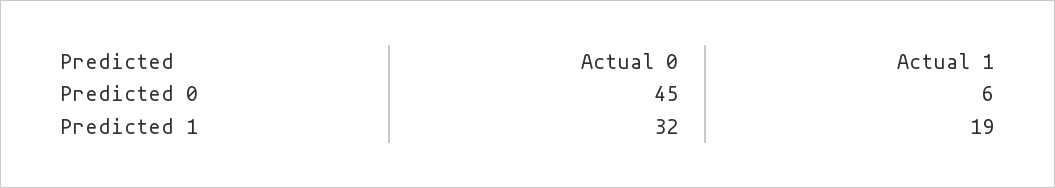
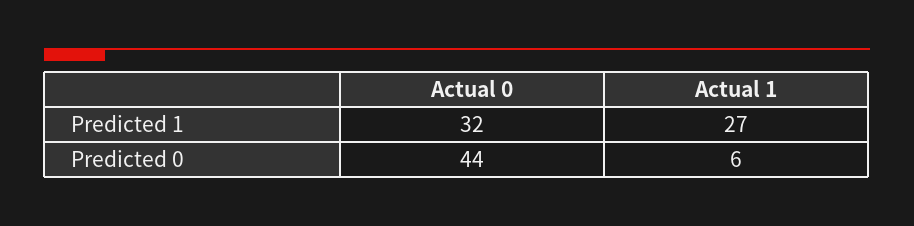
Actual 0, Predicted 0: 45 -> 44
Actual 1, Predicted 1: 19 -> 27

